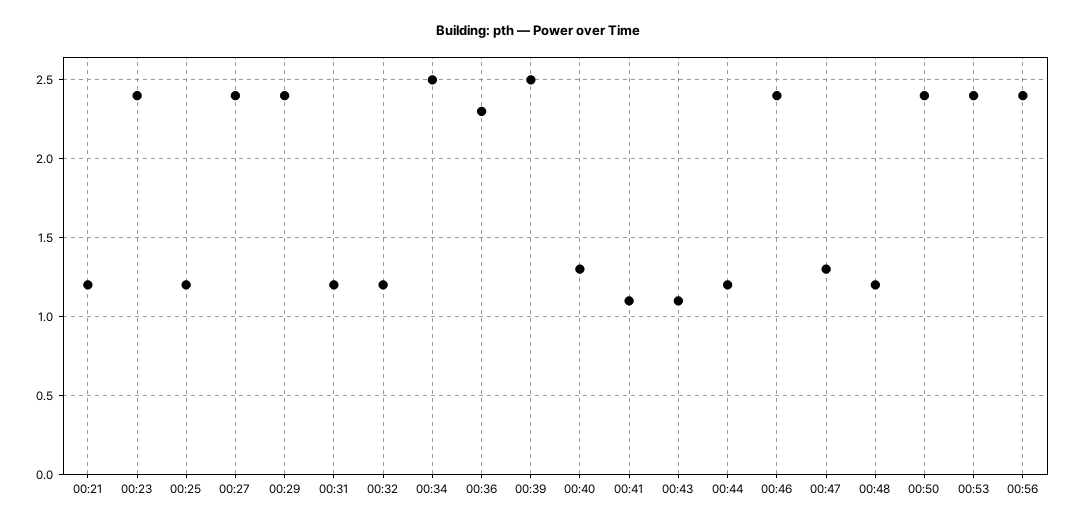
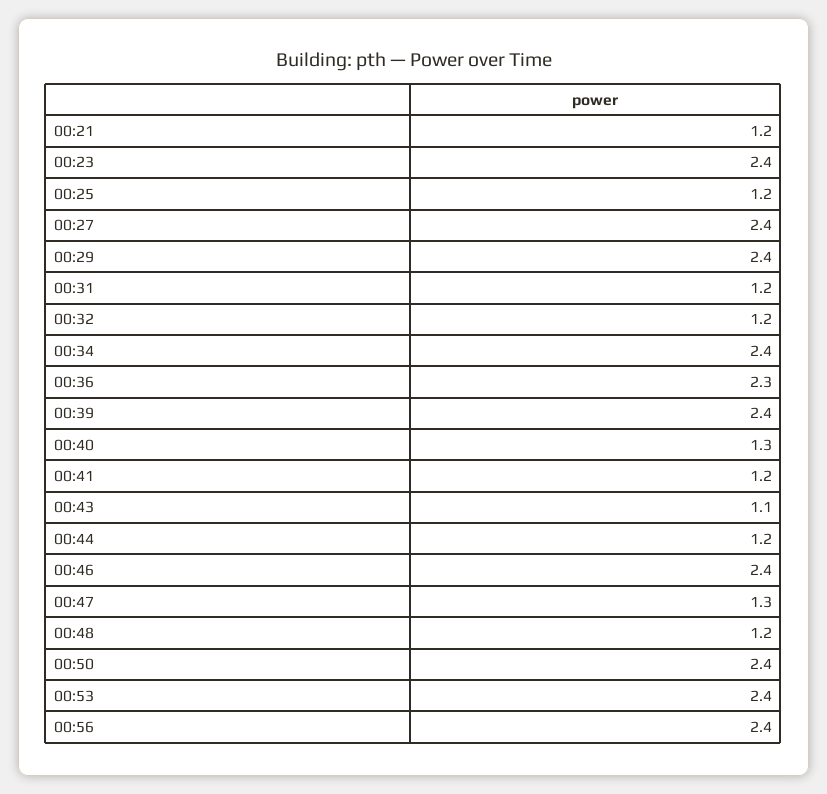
00:34: 2.5 -> 2.4
00:39: 2.5 -> 2.4
00:41: 1.1 -> 1.2

